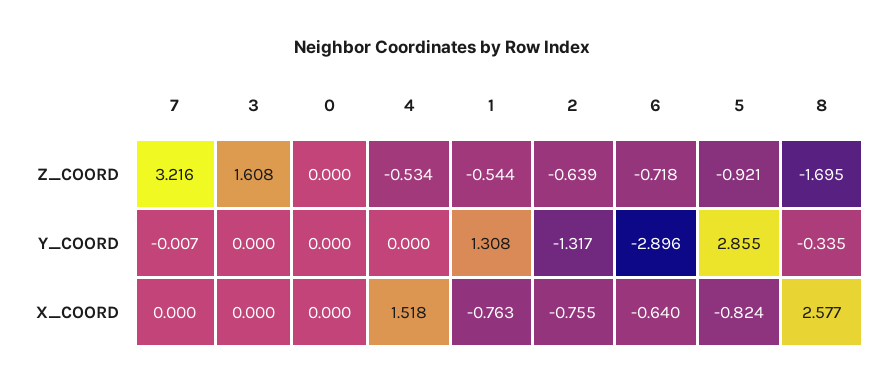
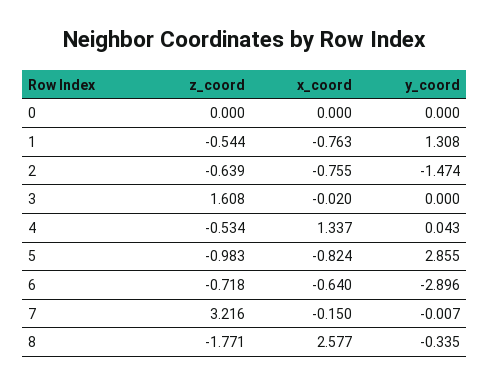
5, Z_COORD: -0.921 -> -0.983
8, Z_COORD: -1.695 -> -1.771
4, Y_COORD: 0 -> 0.043
2, Y_COORD: -1.317 -> -1.474
7, X_COORD: 0 -> -0.15
3, X_COORD: 0 -> -0.02
4, X_COORD: 1.518 -> 1.337

